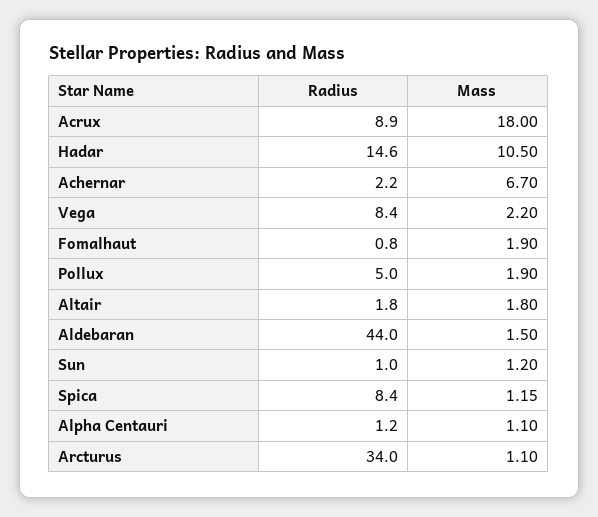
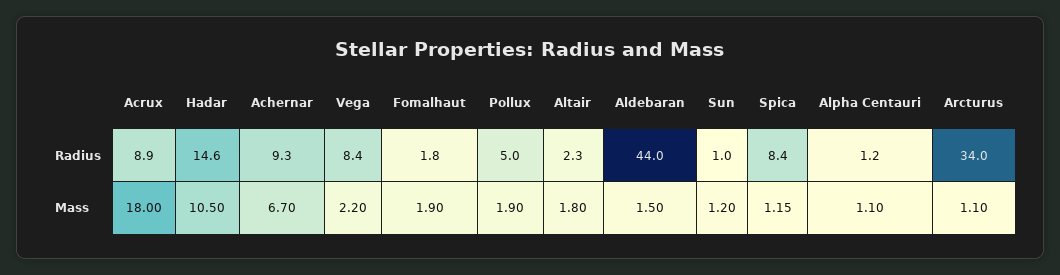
Radius, Achernar: 2.2 -> 9.3
Radius, Fomalhaut: 0.8 -> 1.8
Radius, Altair: 1.8 -> 2.3

